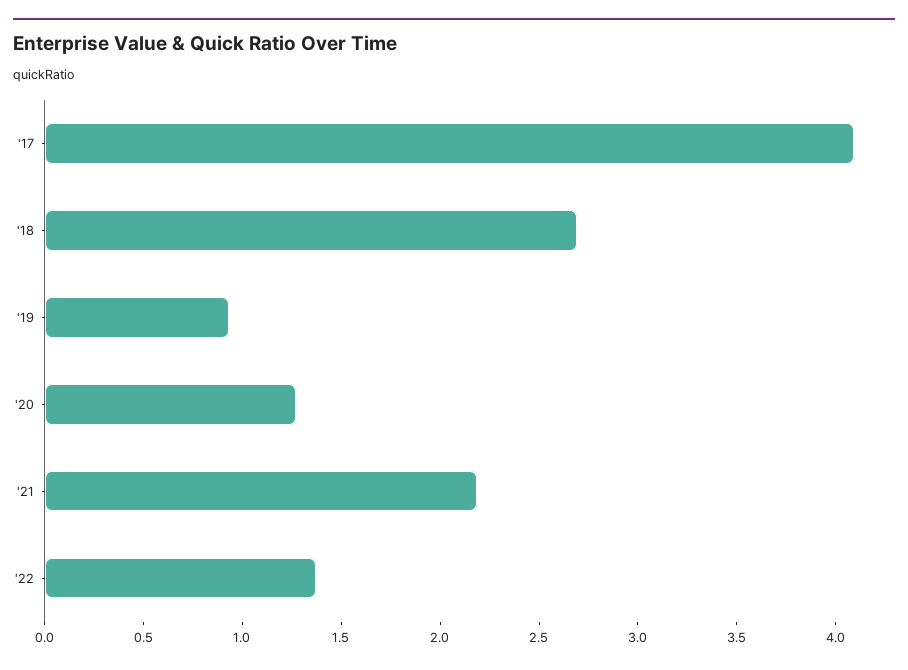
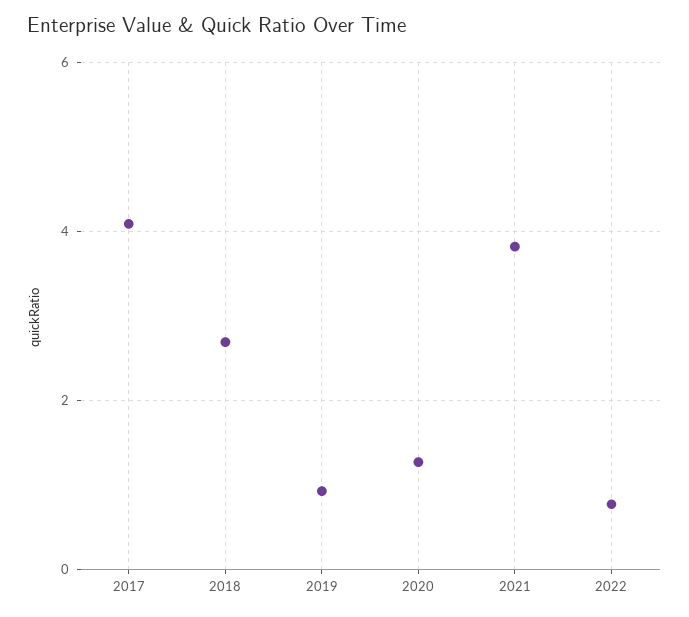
'21: 2.2 -> 3.8
'22: 1.4 -> 0.8

